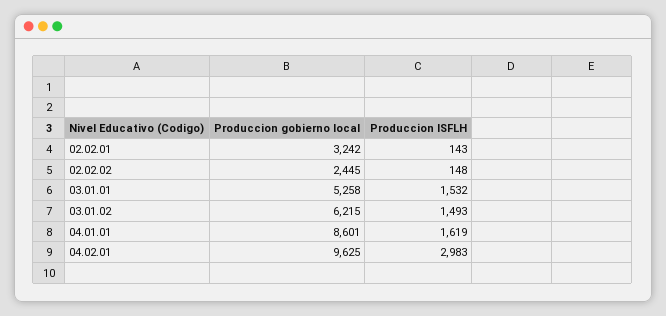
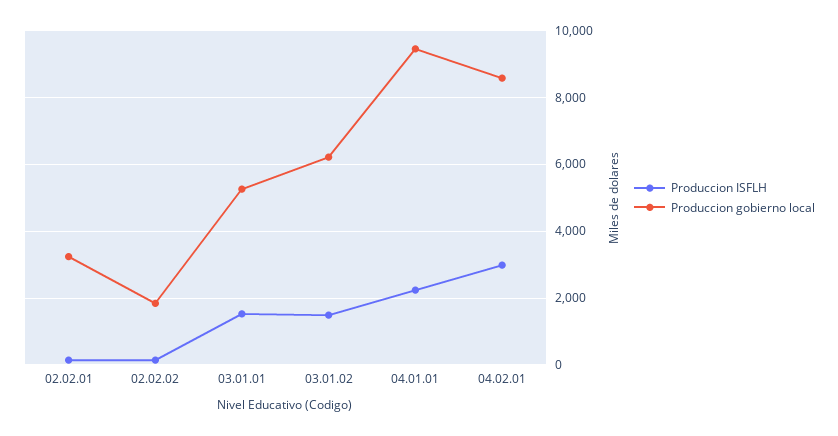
Produccion gobierno local, 02.02.02: 2445 -> 1800
Produccion gobierno local, 04.01.01: 8601 -> 9400
Produccion ISFLH, 04.01.01: 1619 -> 2200
Produccion gobierno local, 04.02.01: 9625 -> 8600

